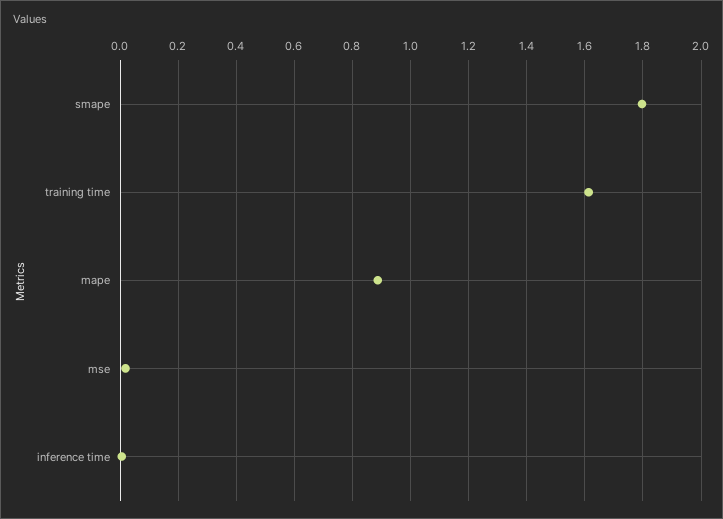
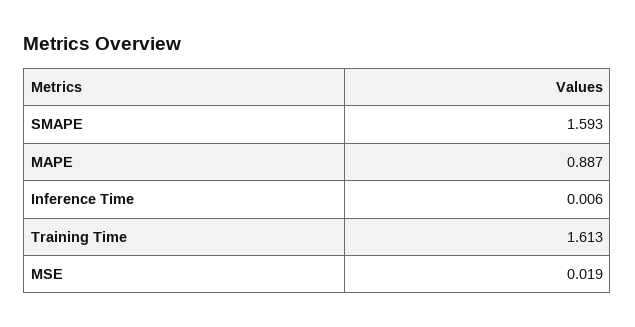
smape: 1.8 -> 1.593

